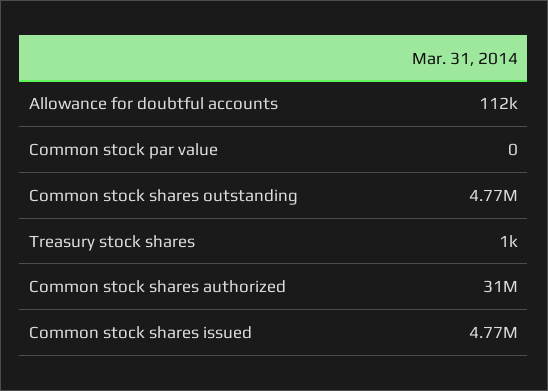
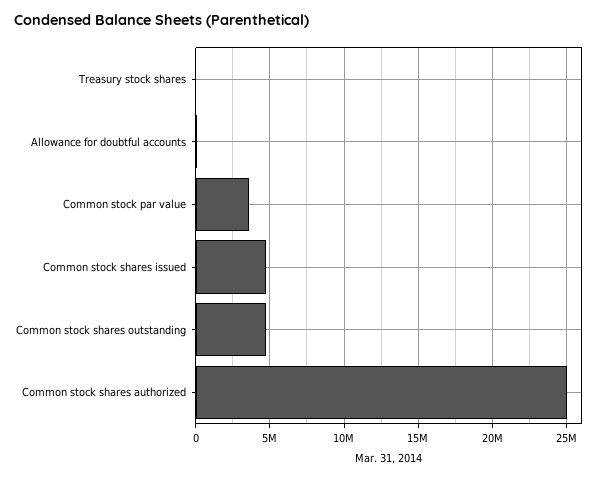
Common stock par value: 0 -> 3500000
Common stock shares authorized: 31000000 -> 25000000

